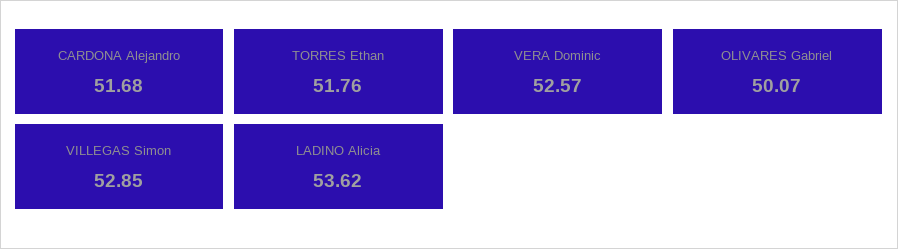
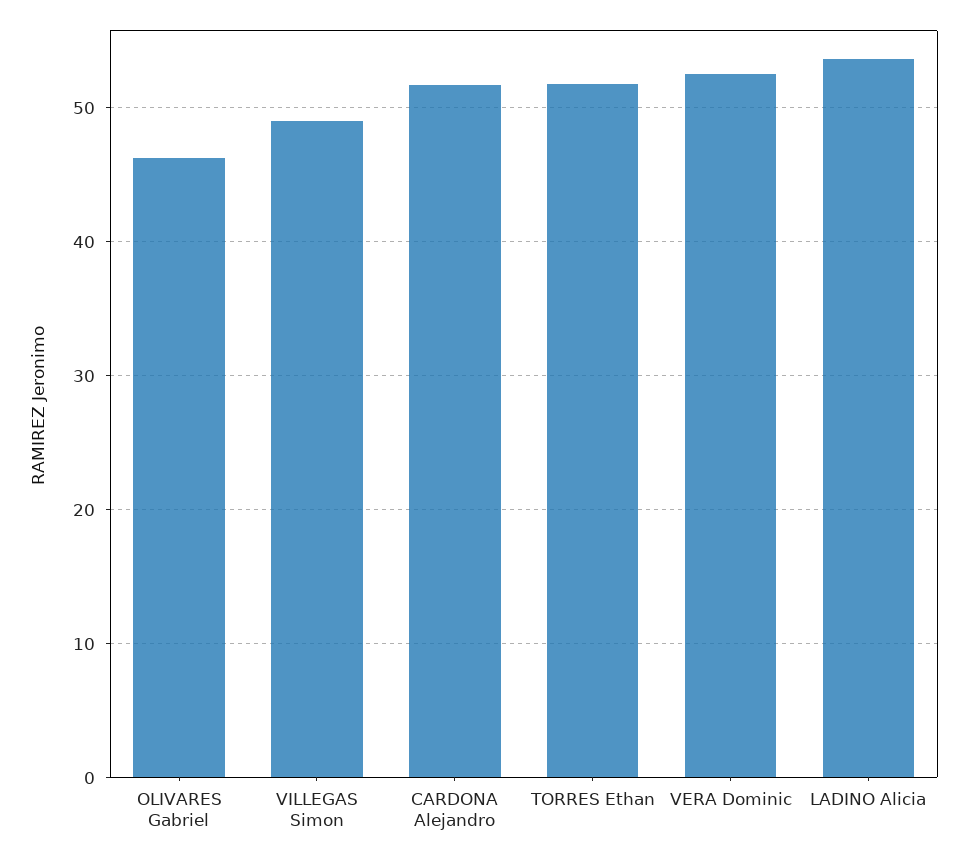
OLIVARES Gabriel: 50.07 -> 46
VILLEGAS Simon: 52.85 -> 49

